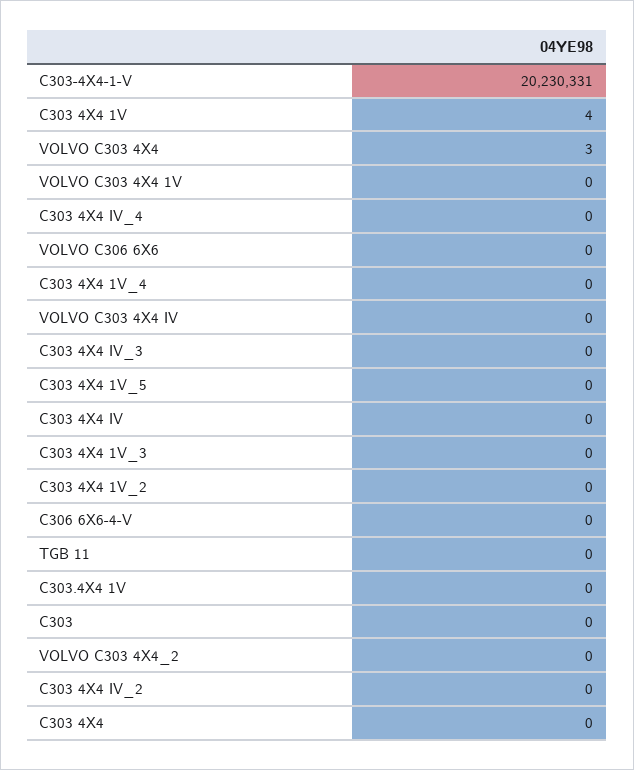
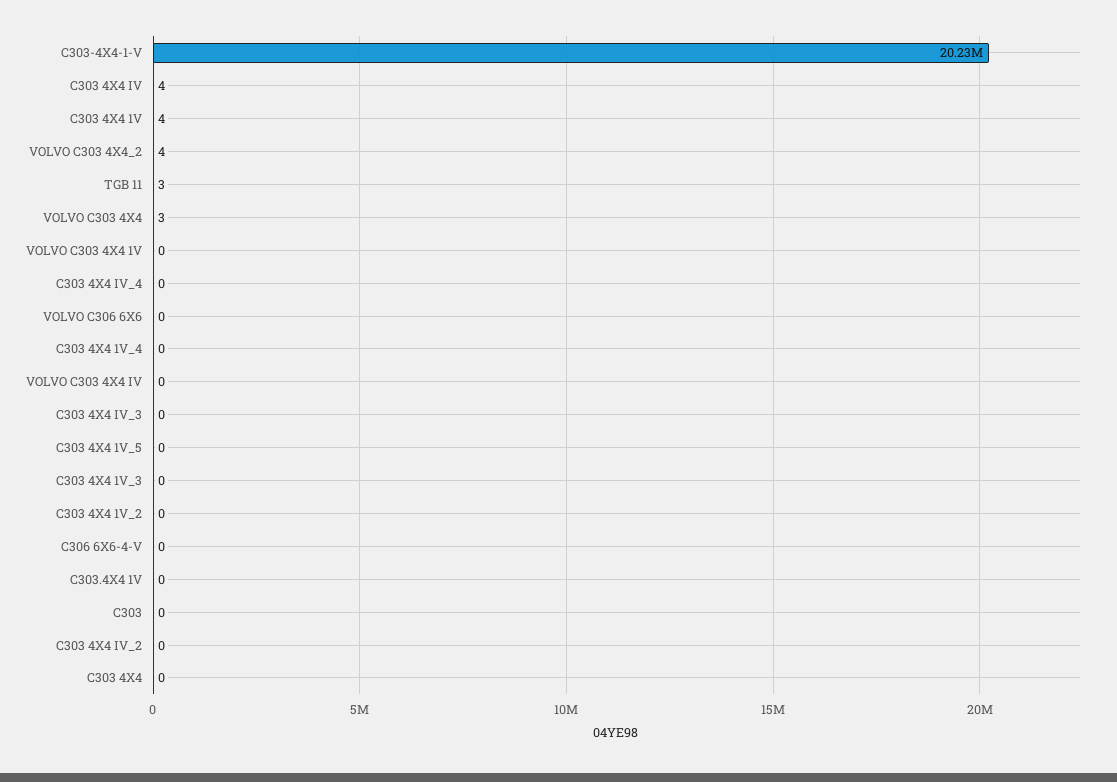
C303 4X4 IV: 0 -> 4
TGB 11: 0 -> 3
VOLVO C303 4X4_2: 0 -> 4

